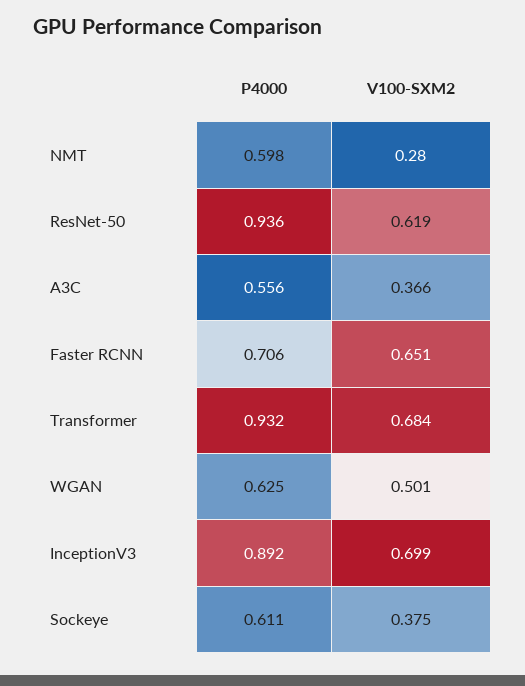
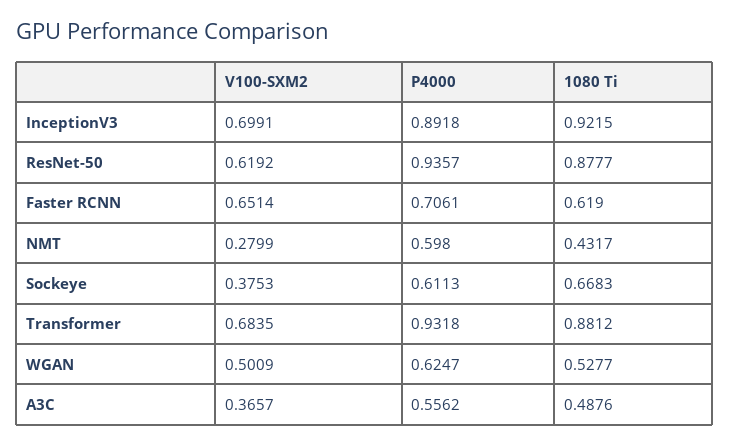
1080 Ti, InceptionV3: none -> 0.9215
1080 Ti, ResNet-50: none -> 0.8777
1080 Ti, Faster RCNN: none -> 0.619
1080 Ti, NMT: none -> 0.4317
1080 Ti, Sockeye: none -> 0.6683
1080 Ti, Transformer: none -> 0.8812
1080 Ti, WGAN: none -> 0.5277
1080 Ti, A3C: none -> 0.4876

